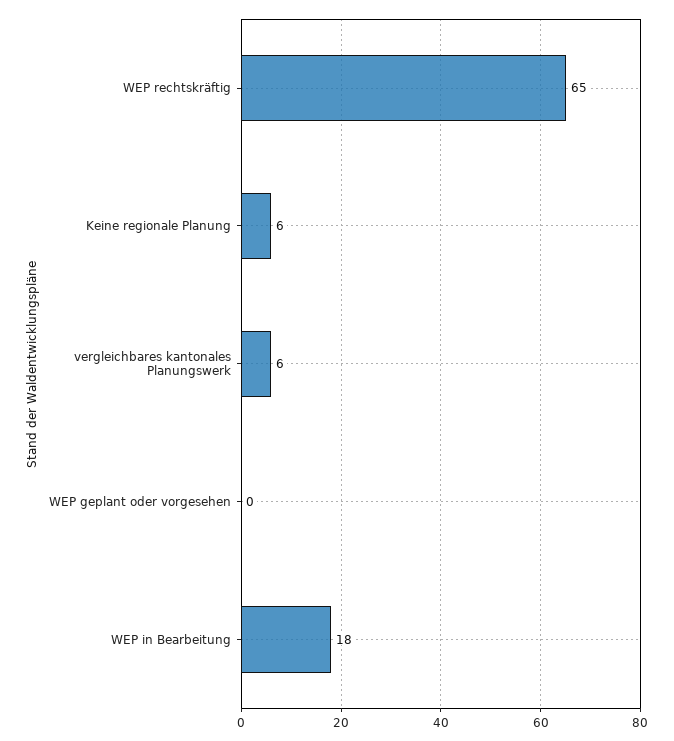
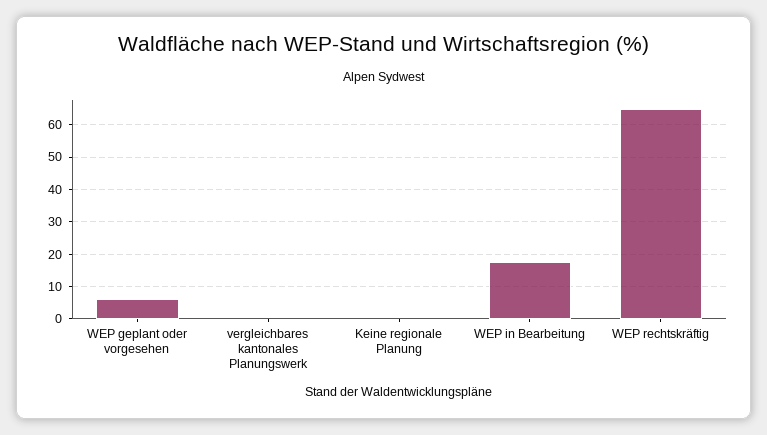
Keine regionale Planung: 6 -> 0
vergleichbares kantonales Planungswerk: 6 -> 0
WEP geplant oder vorgesehen: 0 -> 6

